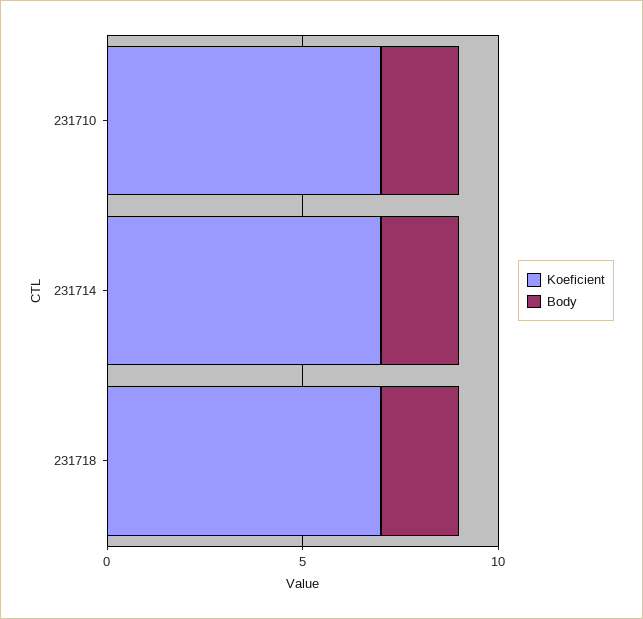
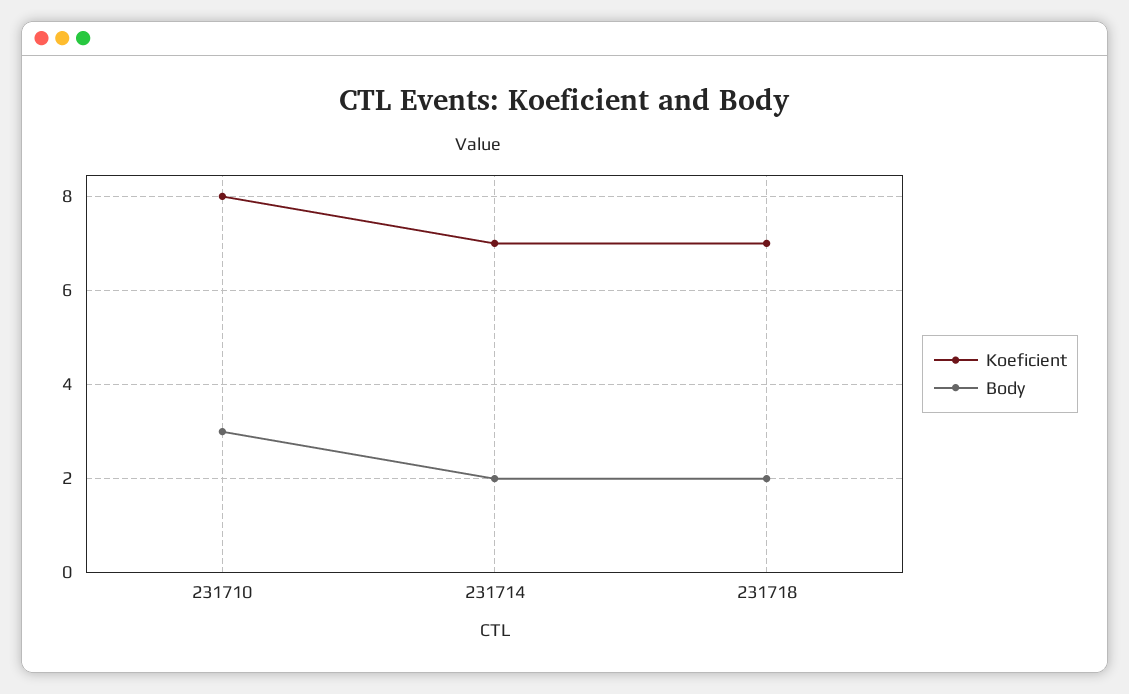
Koeficient, 231710: 7 -> 8
Body, 231710: 2 -> 3

